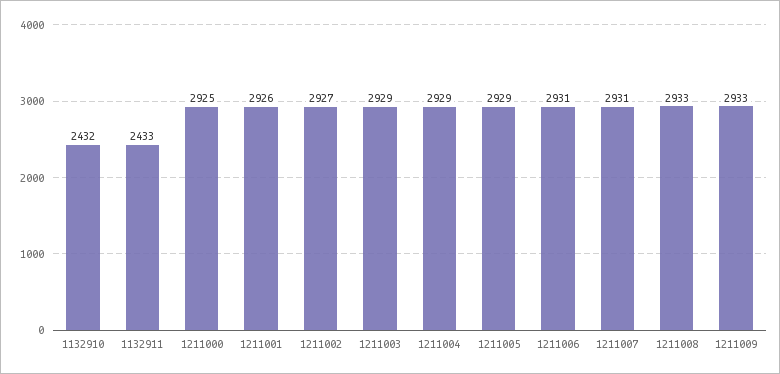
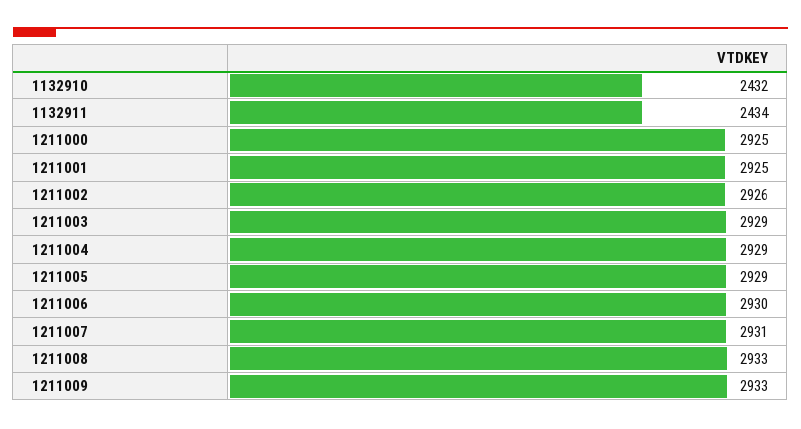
1132911: 2433 -> 2434
1211001: 2926 -> 2925
1211002: 2927 -> 2926
1211006: 2931 -> 2930

